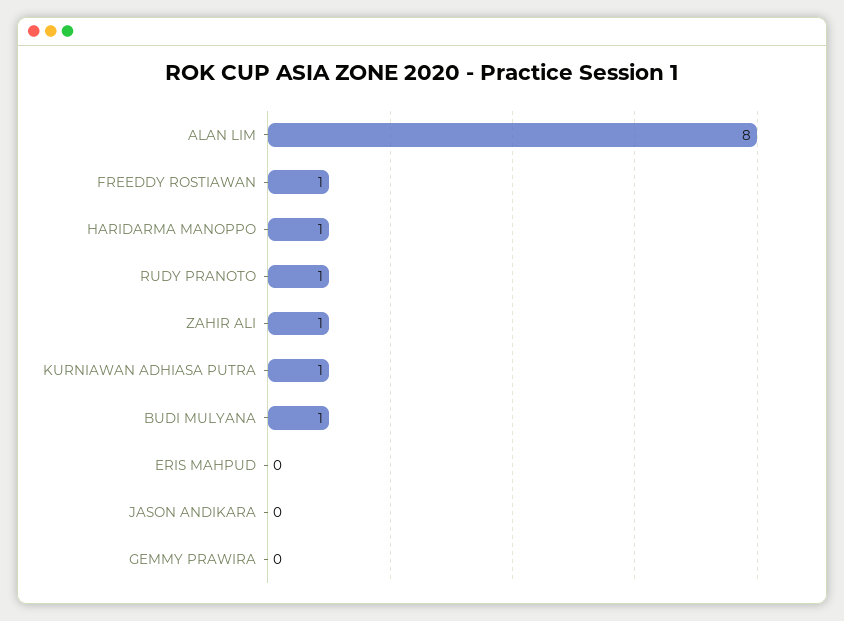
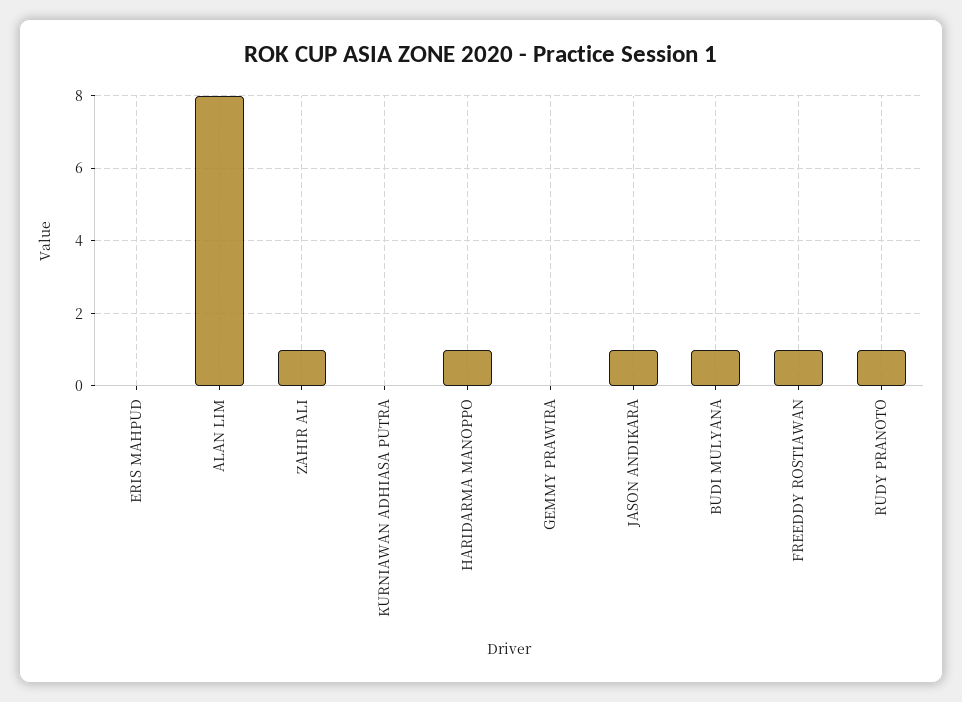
KURNIAWAN ADHIASA PUTRA: 1 -> 0
JASON ANDIKARA: 0 -> 1

